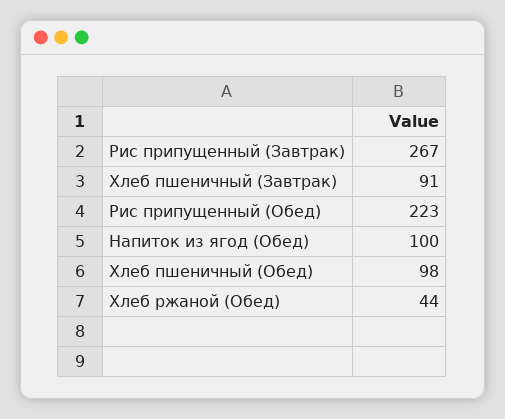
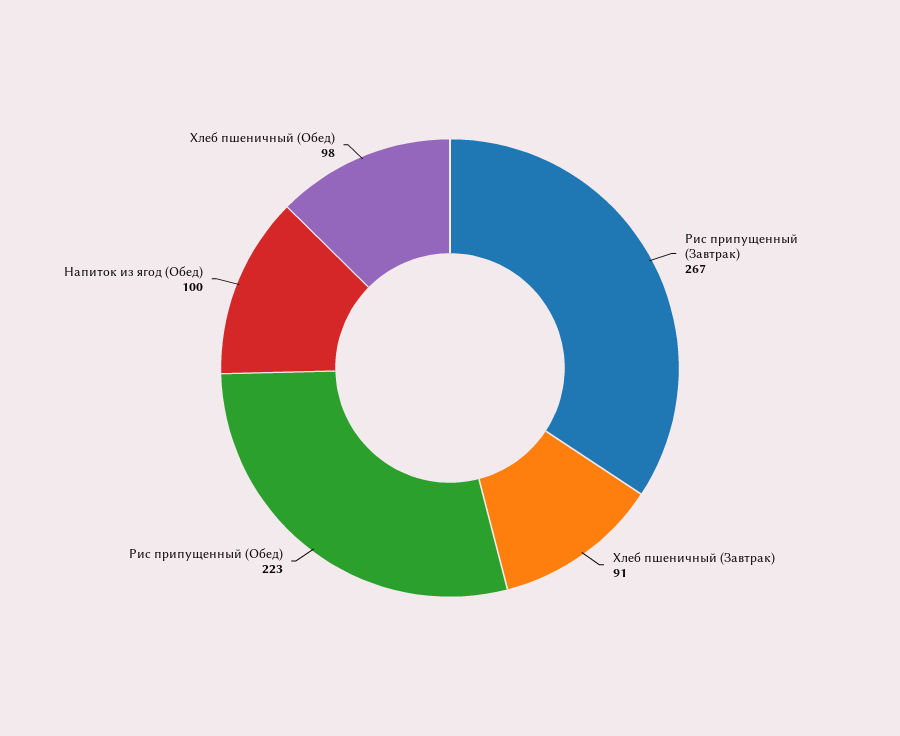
Хлеб ржаной (Обед): 44 -> none

